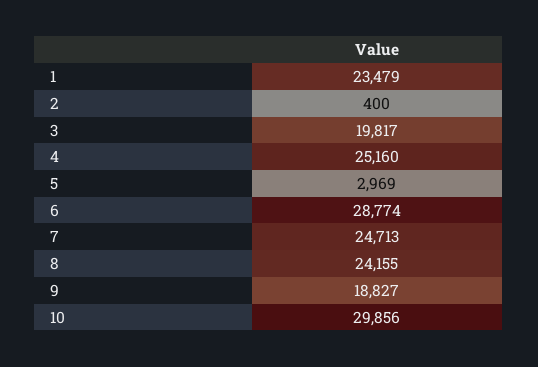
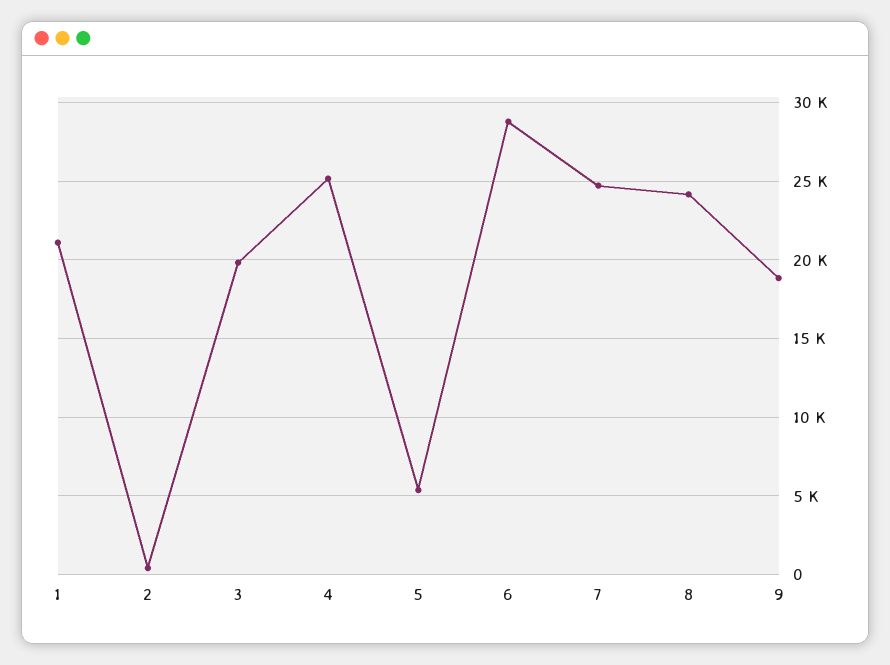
1: 23479 -> 21000
5: 2969 -> 5500
10: 29856 -> none

